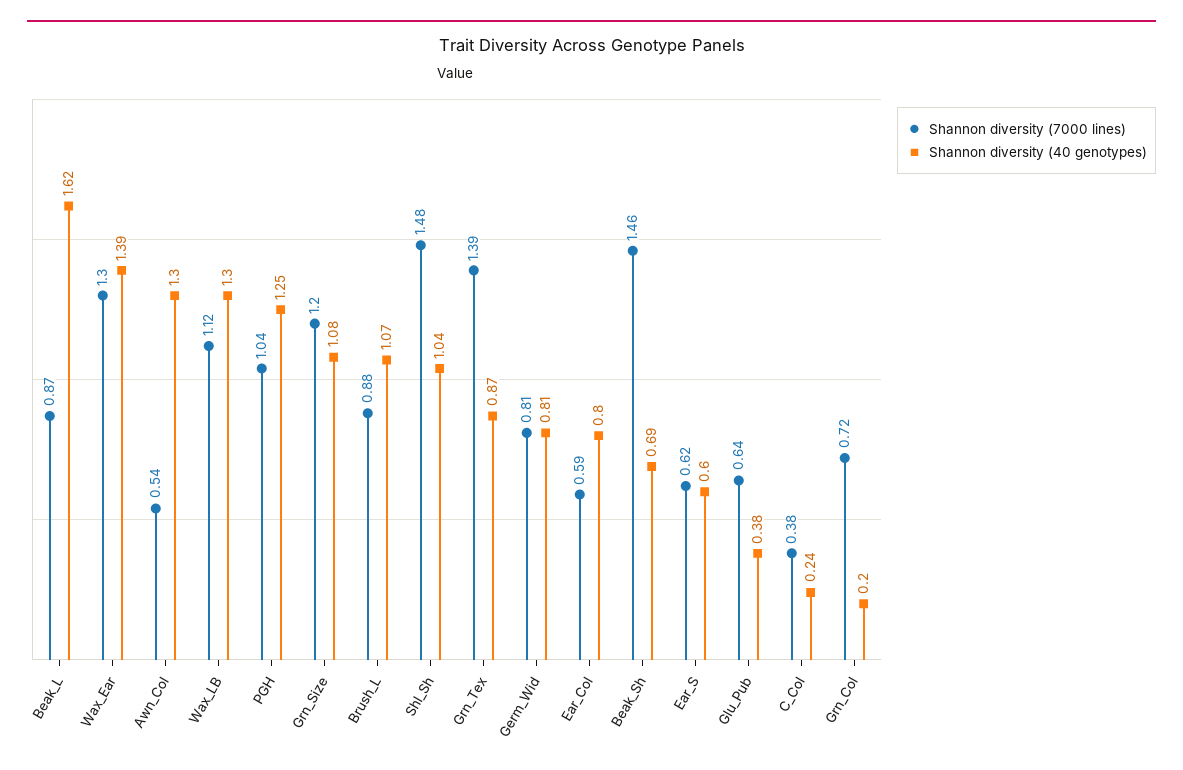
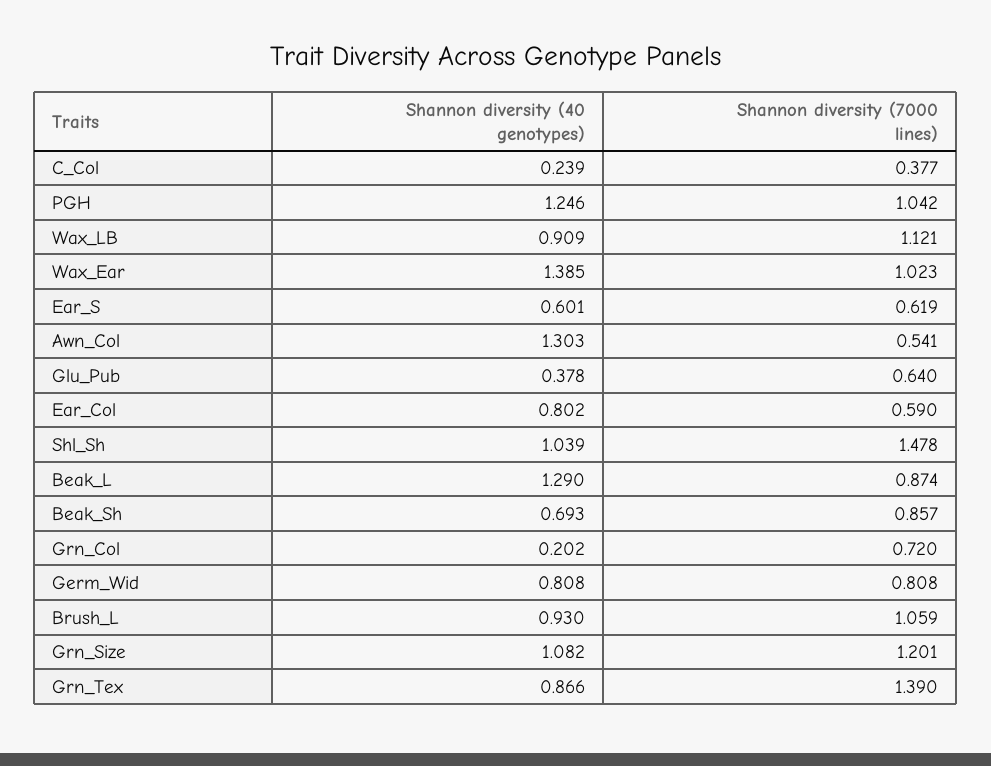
Shannon diversity (40 genotypes), Beak_L: 1.62 -> 1.29
Shannon diversity (7000 lines), Wax_Ear: 1.3 -> 1.023
Shannon diversity (40 genotypes), Wax_LB: 1.3 -> 0.909
Shannon diversity (7000 lines), Brush_L: 0.88 -> 1.059
Shannon diversity (40 genotypes), Brush_L: 1.07 -> 0.93
Shannon diversity (7000 lines), Beak_Sh: 1.46 -> 0.857

